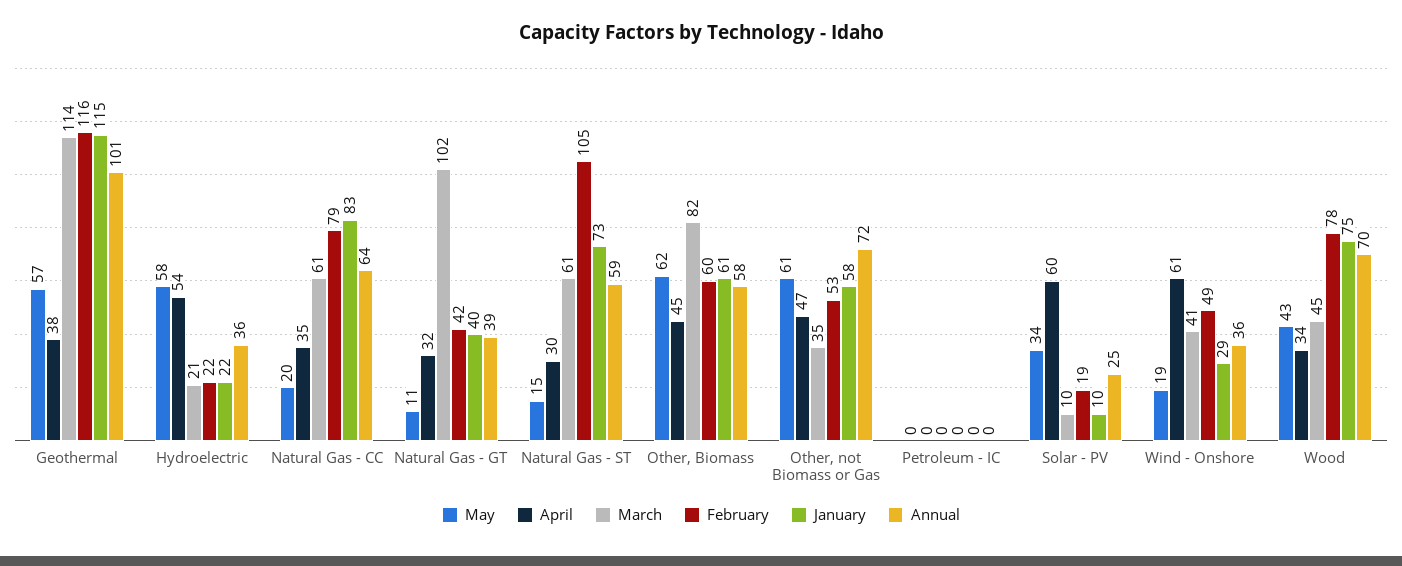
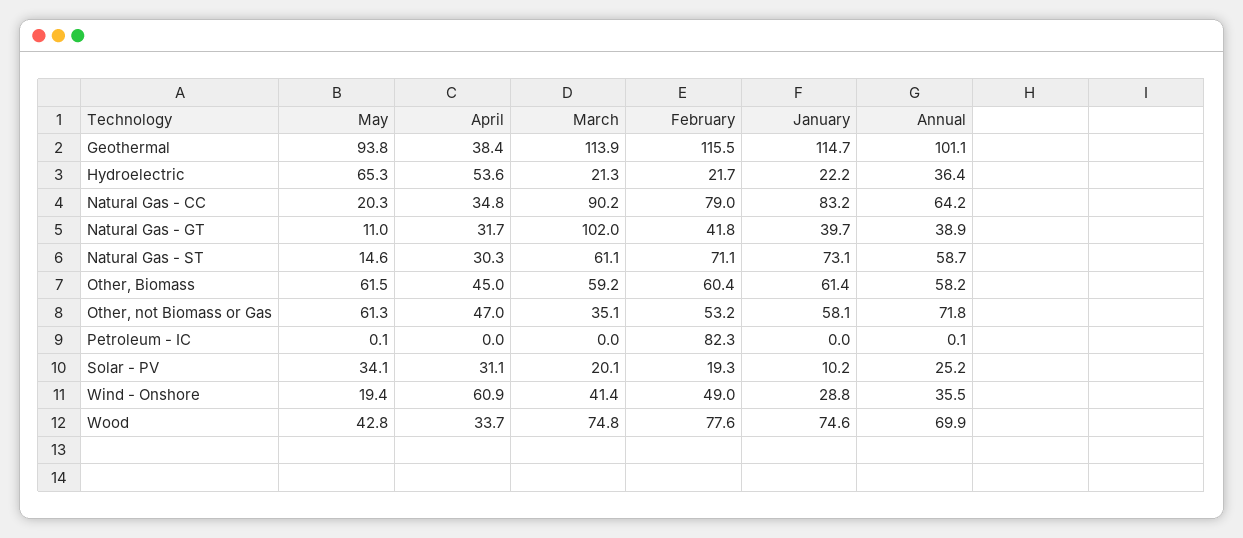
May, Geothermal: 57 -> 93.8
May, Hydroelectric: 58 -> 65.3
March, Natural Gas - CC: 61 -> 90.2
February, Natural Gas - ST: 105 -> 71.1
March, Other, Biomass: 82 -> 59.2
February, Petroleum - IC: 0 -> 82.3
April, Solar - PV: 60 -> 31.1
March, Solar - PV: 10 -> 20.1
March, Wood: 45 -> 74.8

